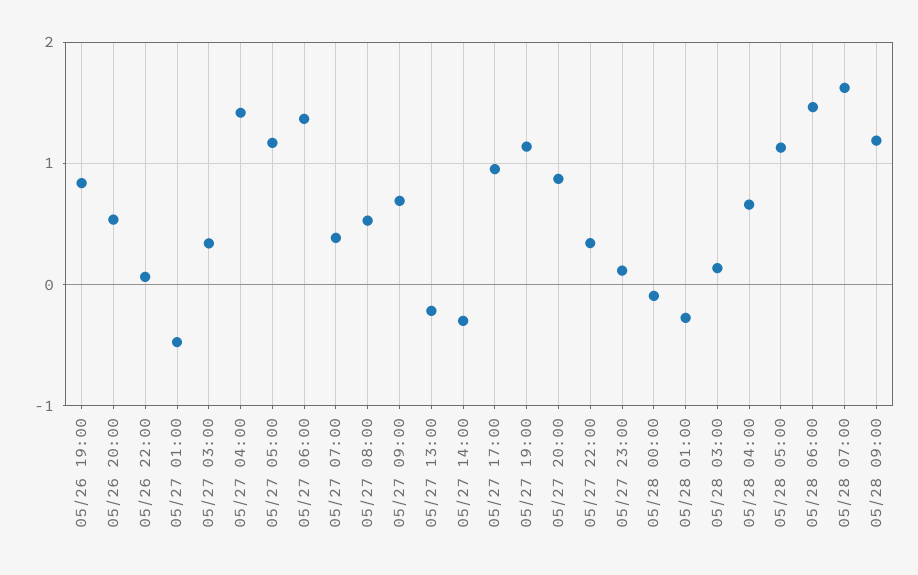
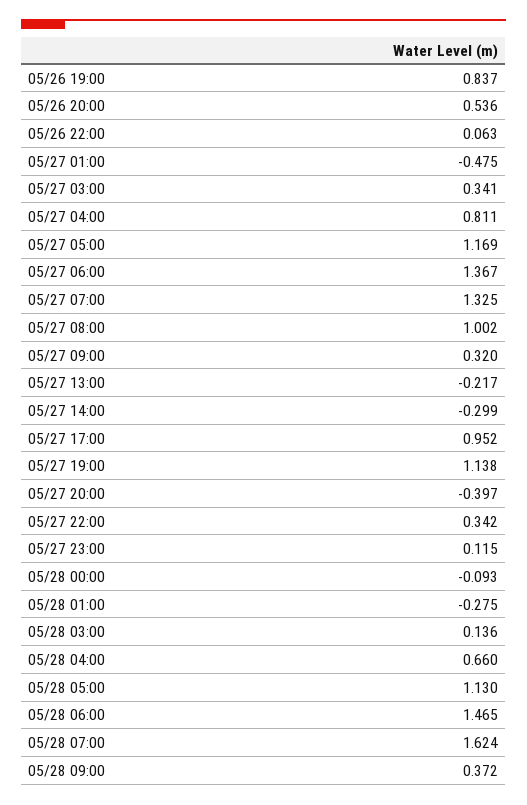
05/27 04:00: 1.4 -> 0.811
05/27 07:00: 0.4 -> 1.325
05/27 08:00: 0.5 -> 1.002
05/27 09:00: 0.7 -> 0.32
05/27 20:00: 0.9 -> -0.397
05/28 09:00: 1.2 -> 0.372

